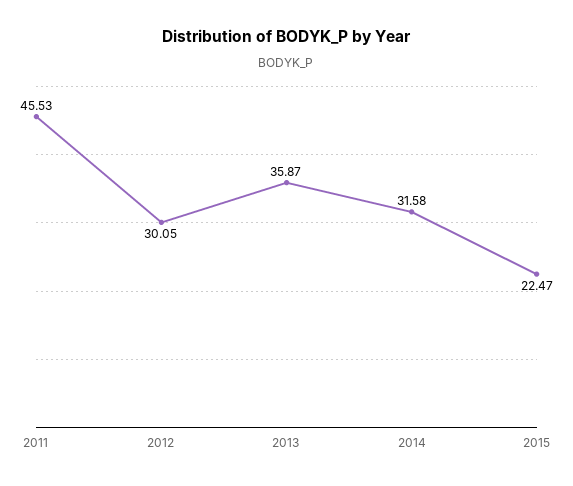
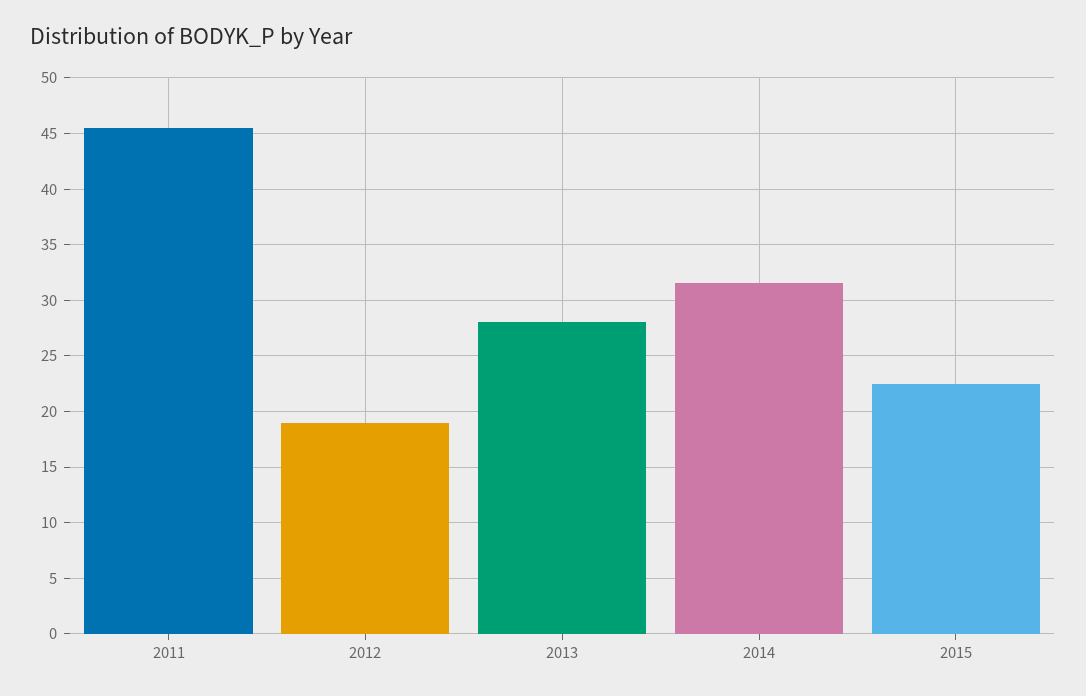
2012: 30.05 -> 19
2013: 35.87 -> 28

